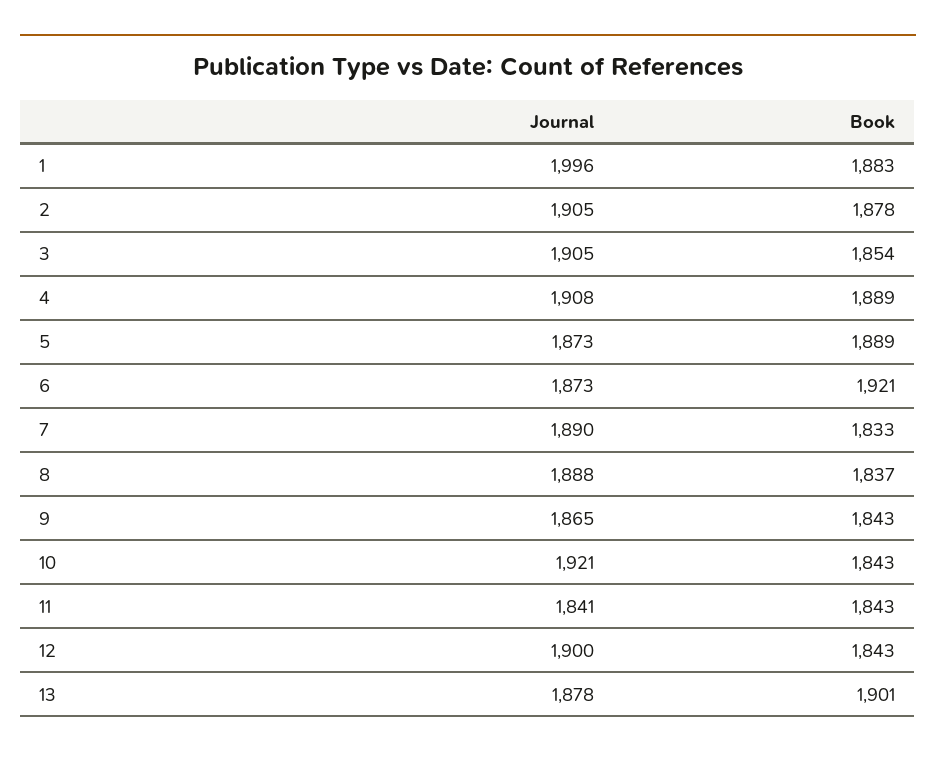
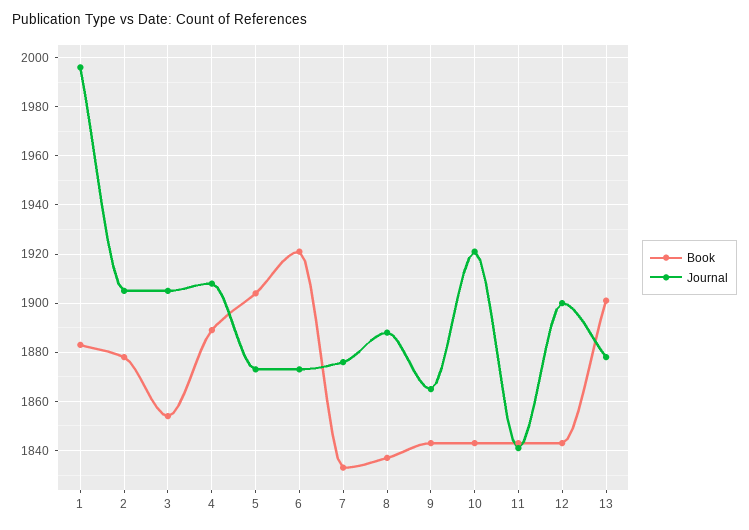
Book, 5: 1889 -> 1905
Journal, 7: 1890 -> 1875

